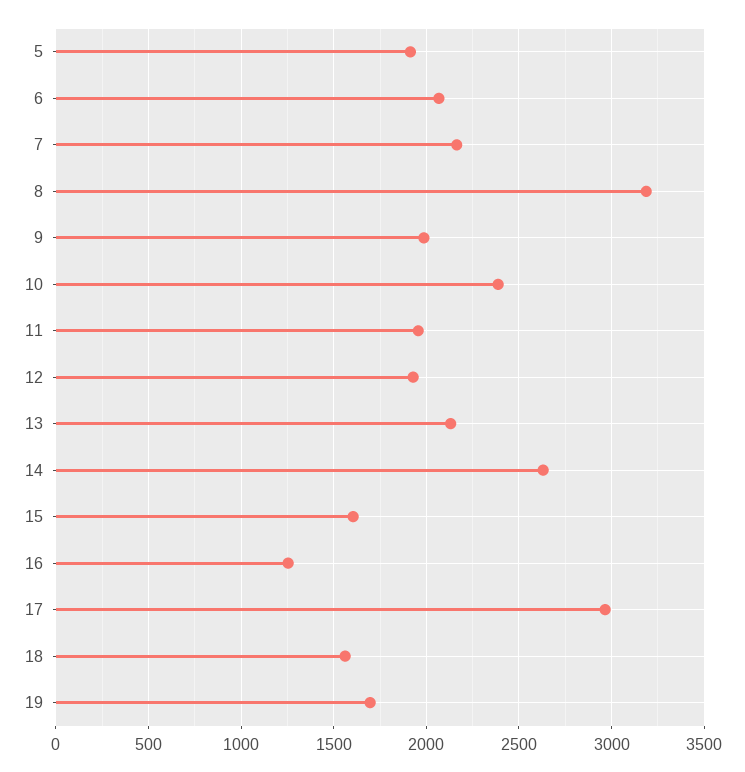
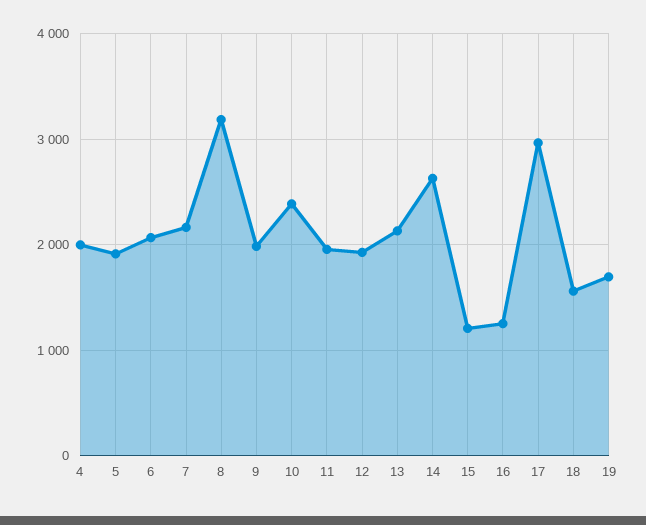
15: 1600 -> 1200
4: none -> 2000

